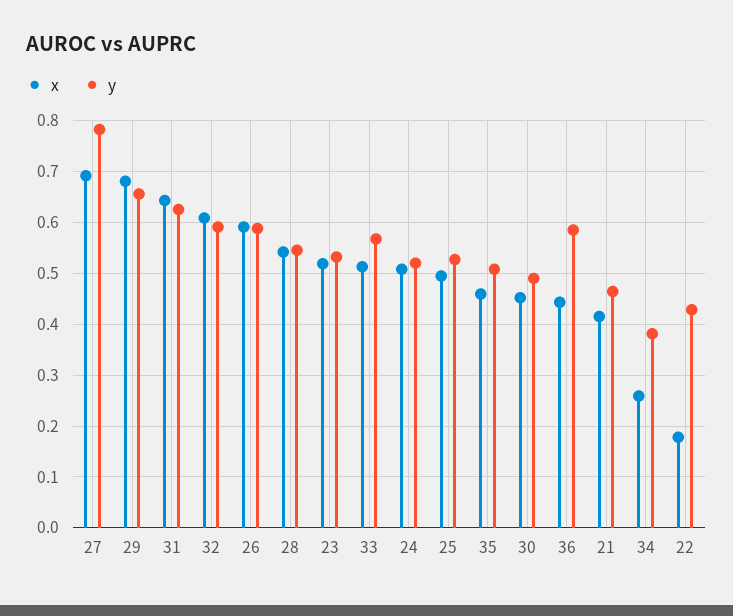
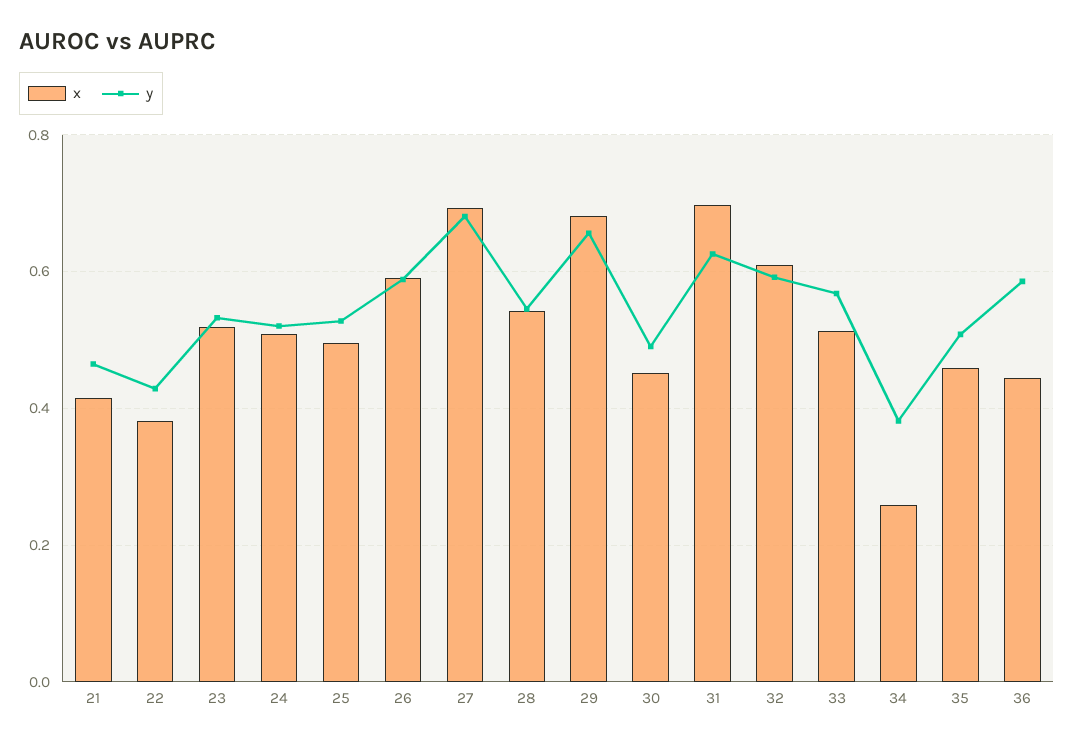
y, 27: 0.78 -> 0.68
x, 31: 0.64 -> 0.7
x, 22: 0.18 -> 0.38

